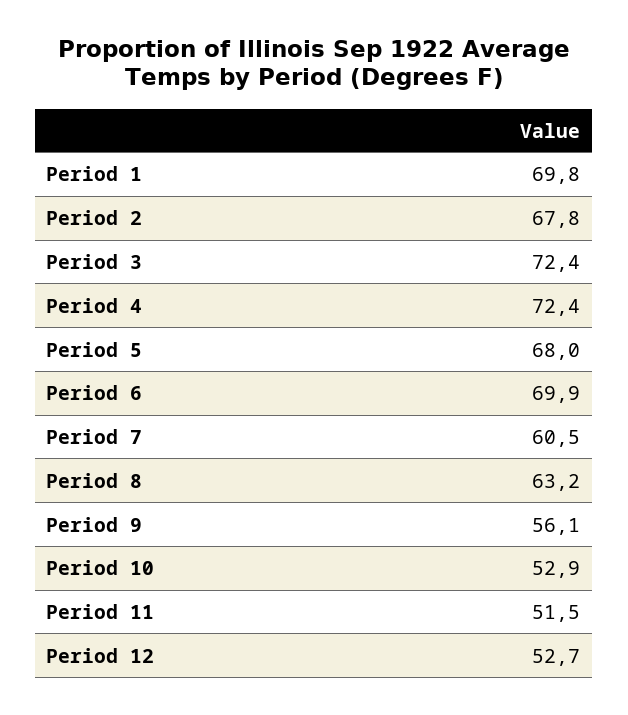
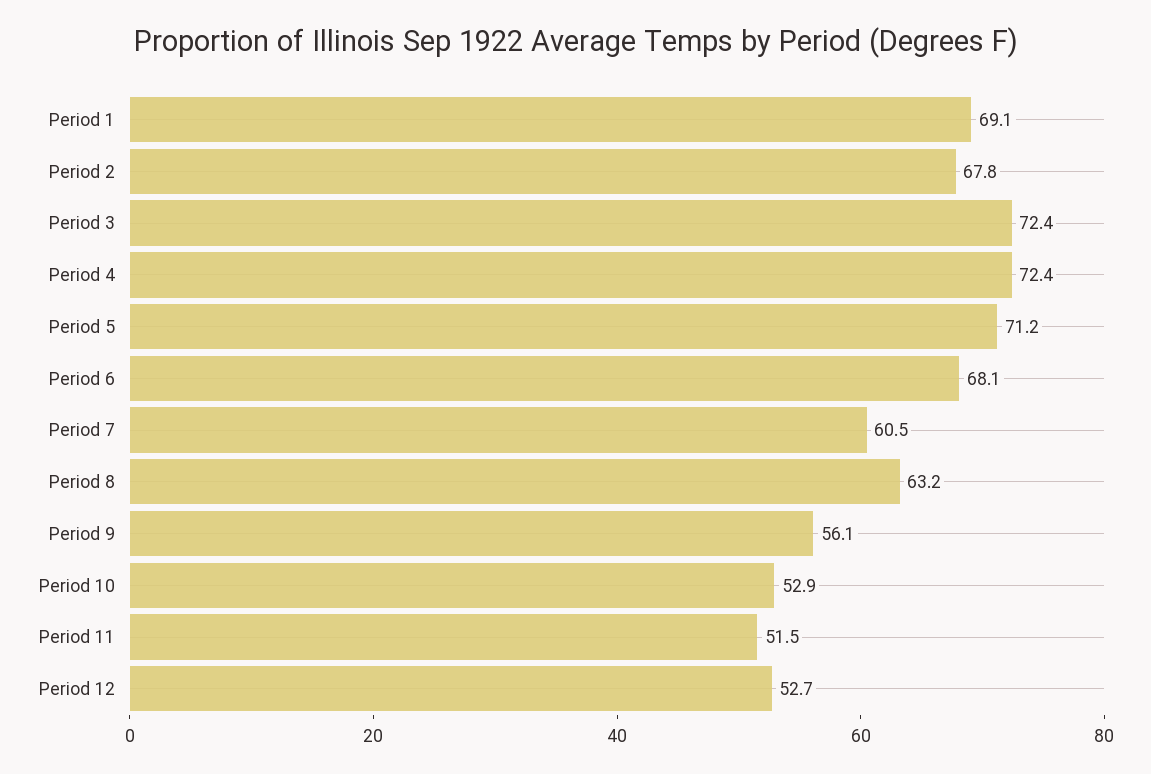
Period 1: 69.8 -> 69.1
Period 5: 68 -> 71.2
Period 6: 69.9 -> 68.1

